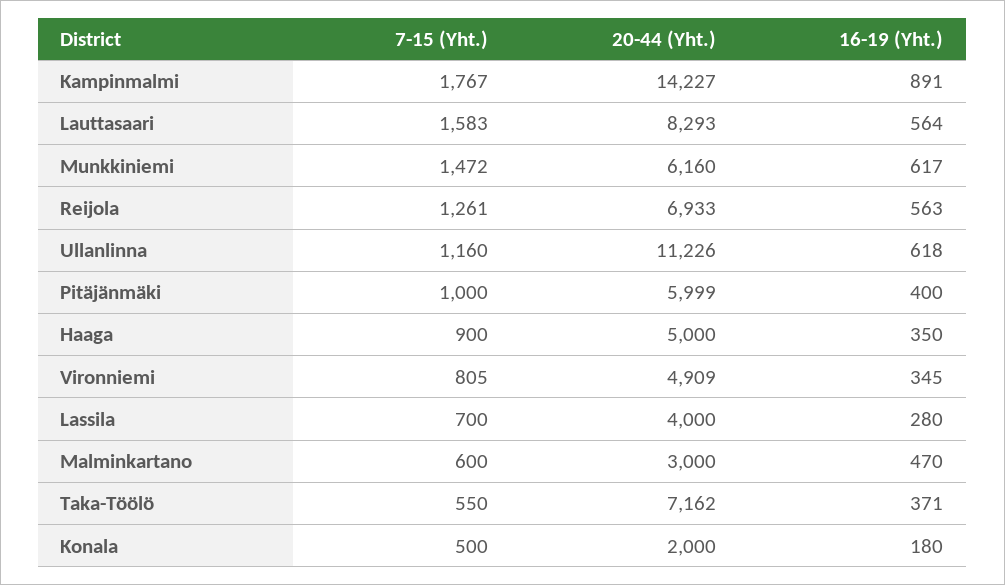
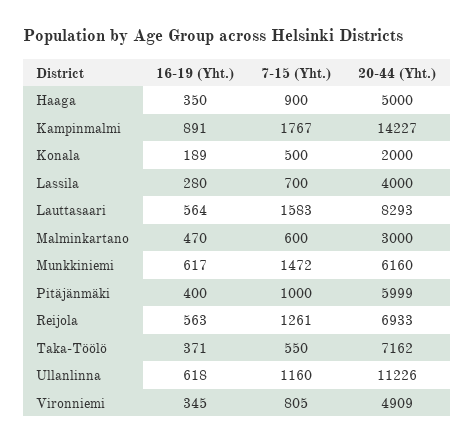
16-19 (Yht.), Konala: 180 -> 189

